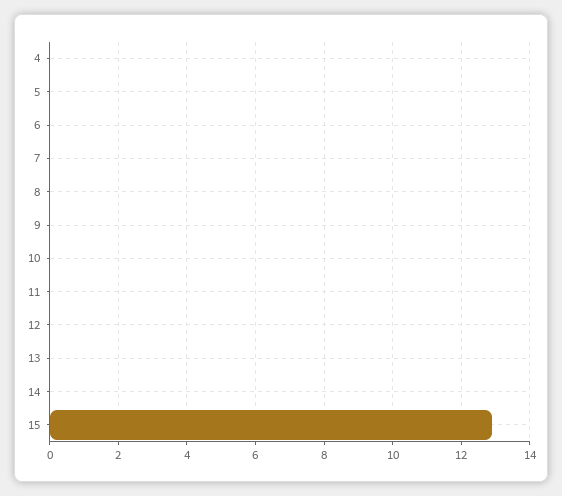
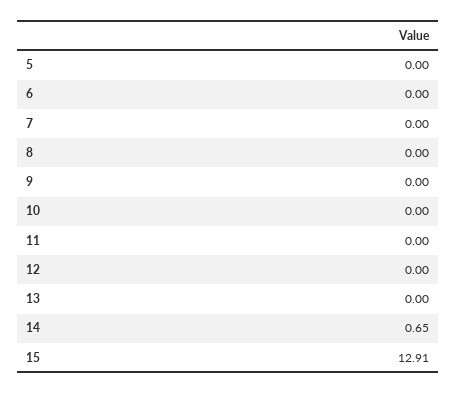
4: 0 -> none
14: 0 -> 0.65

